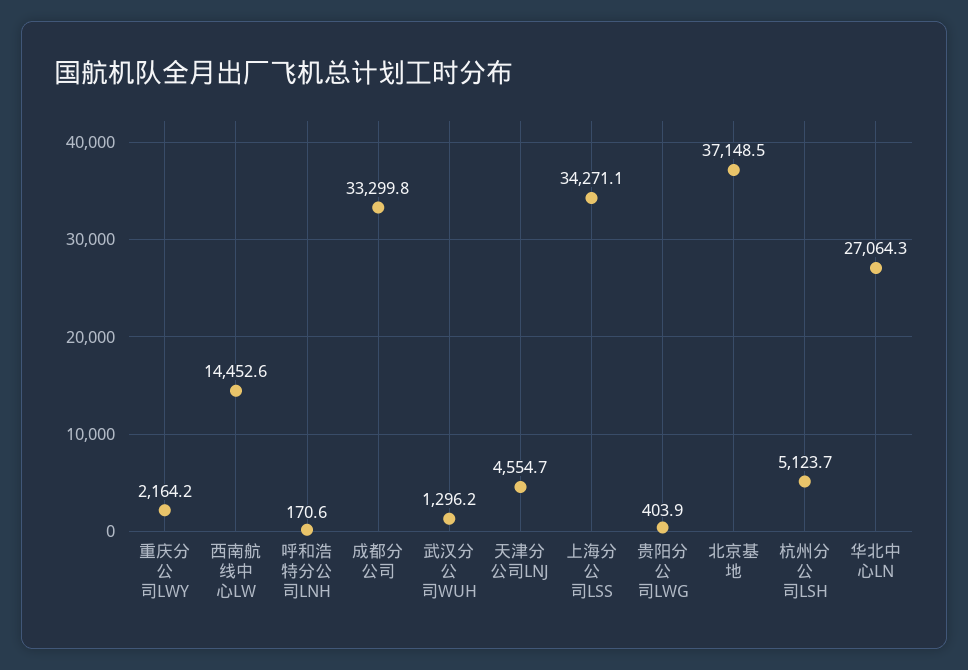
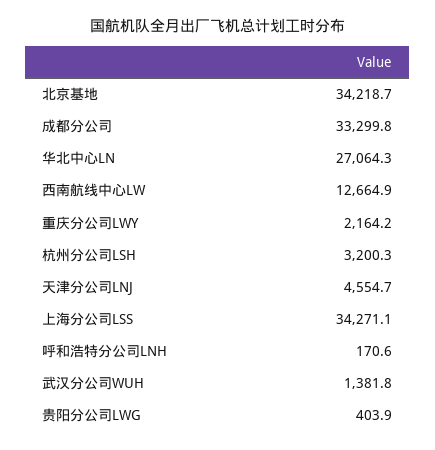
西南航线中心LW: 14452.6 -> 12664.9
武汉分公司WUH: 1296.2 -> 1381.8
北京基地: 37148.5 -> 34218.7
杭州分公司LSH: 5123.7 -> 3200.3

